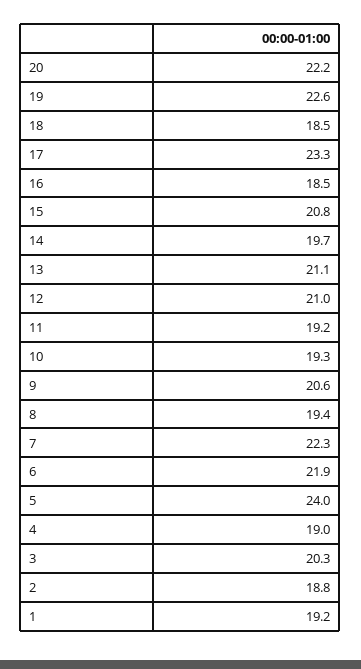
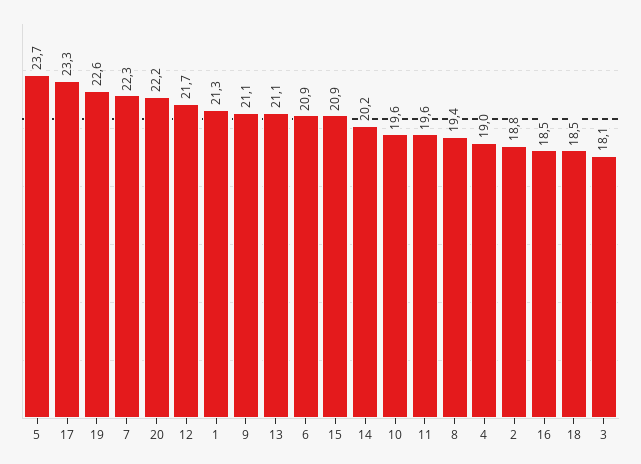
15: 20.8 -> 20.9
14: 19.7 -> 20.2
12: 21 -> 21.7
11: 19.2 -> 19.6
10: 19.3 -> 19.6
9: 20.6 -> 21.1
6: 21.9 -> 20.9
5: 24 -> 23.7
3: 20.3 -> 18.1
1: 19.2 -> 21.3

